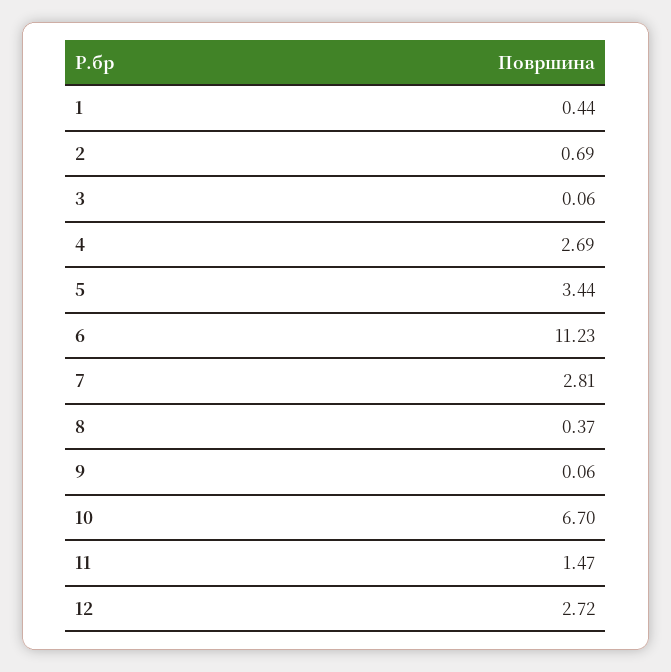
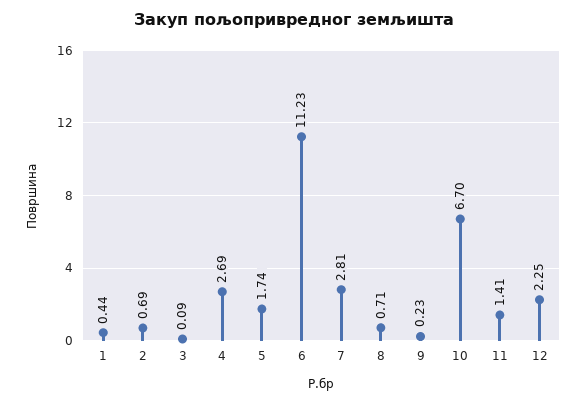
3: 0.06 -> 0.09
5: 3.44 -> 1.74
8: 0.37 -> 0.71
9: 0.06 -> 0.23
11: 1.47 -> 1.41
12: 2.72 -> 2.25

